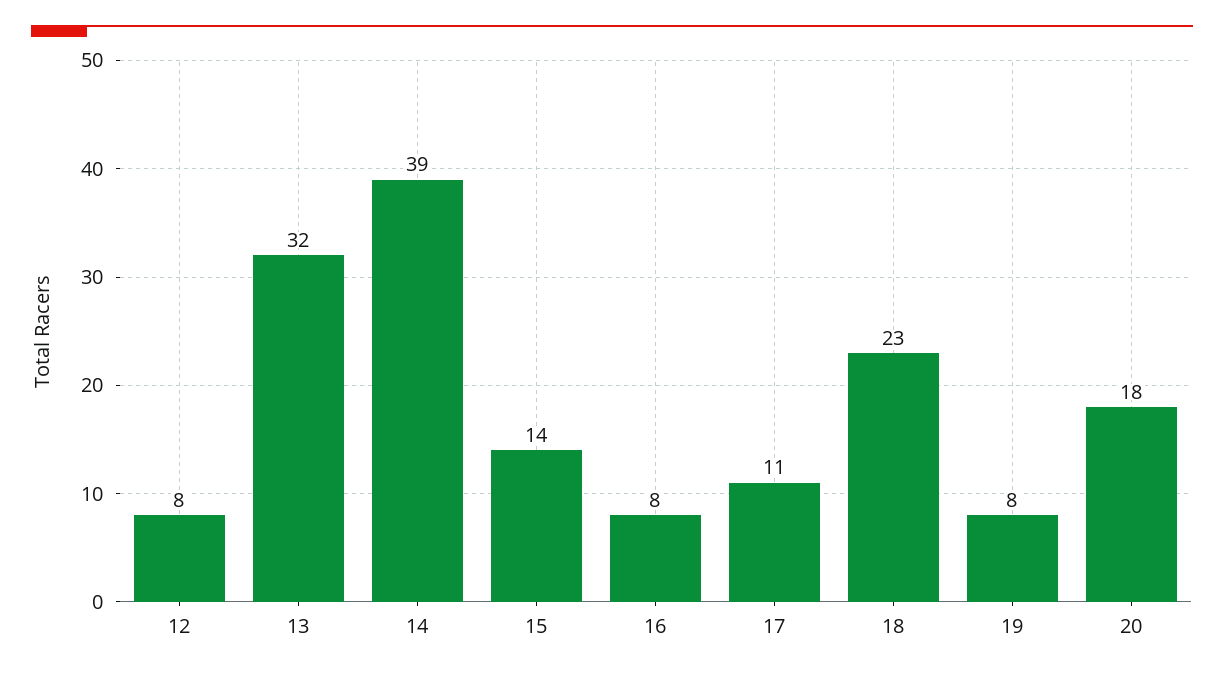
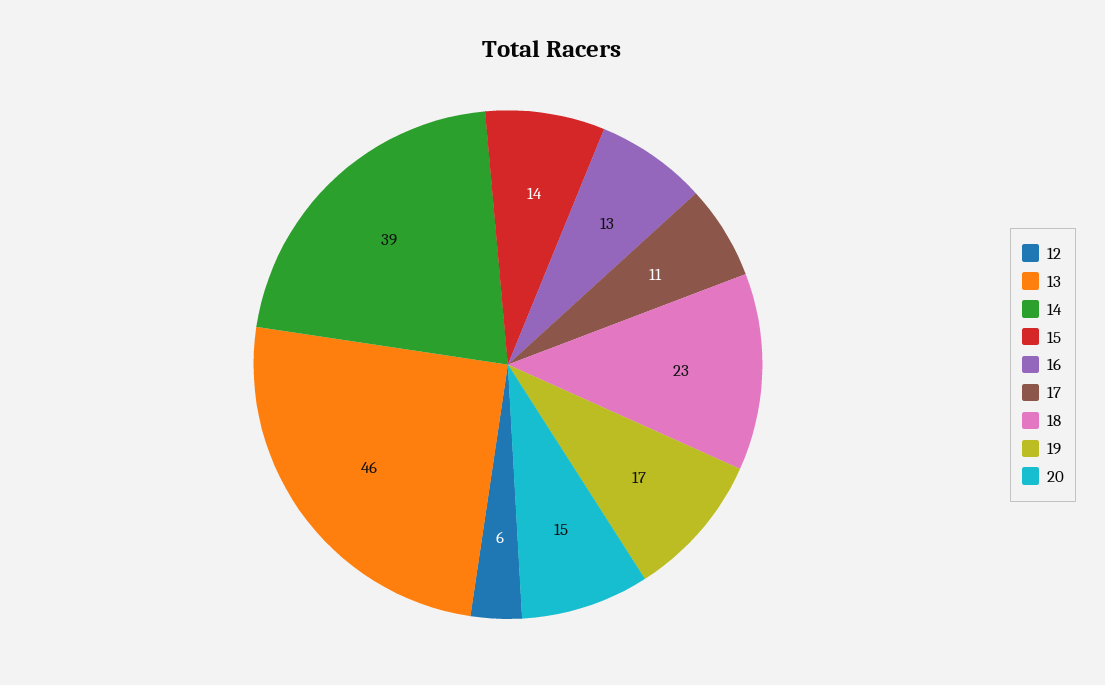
12: 8 -> 6
13: 32 -> 46
16: 8 -> 13
19: 8 -> 17
20: 18 -> 15

